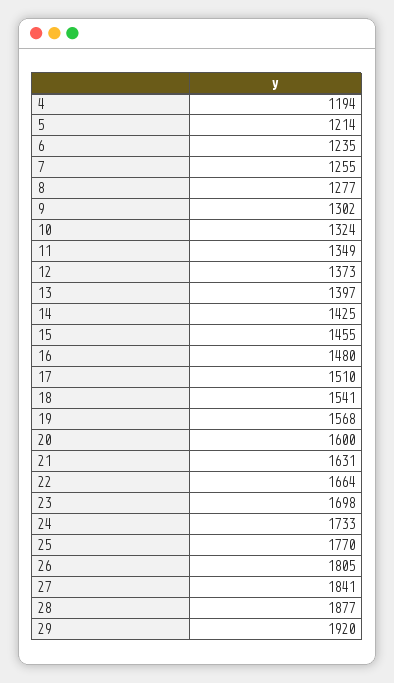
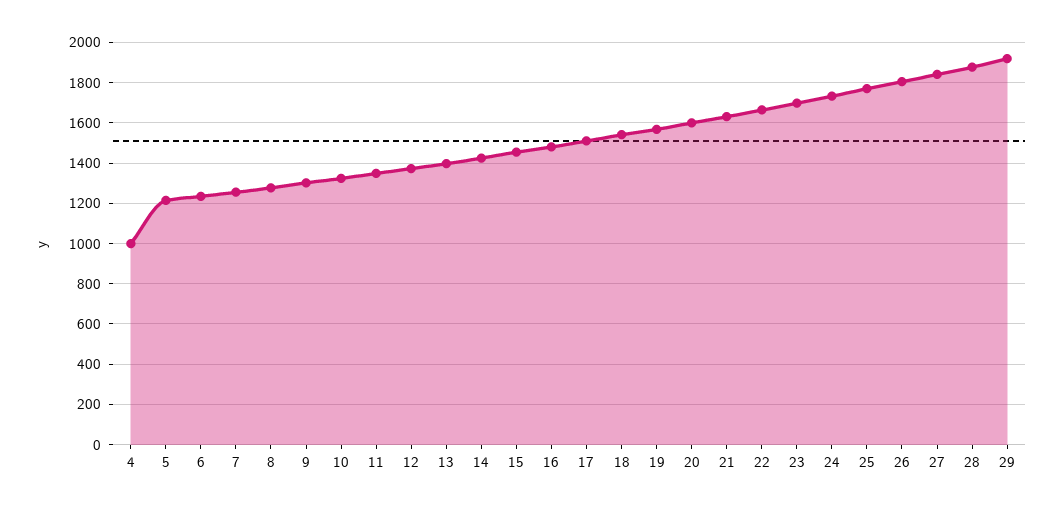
4: 1194 -> 1000

